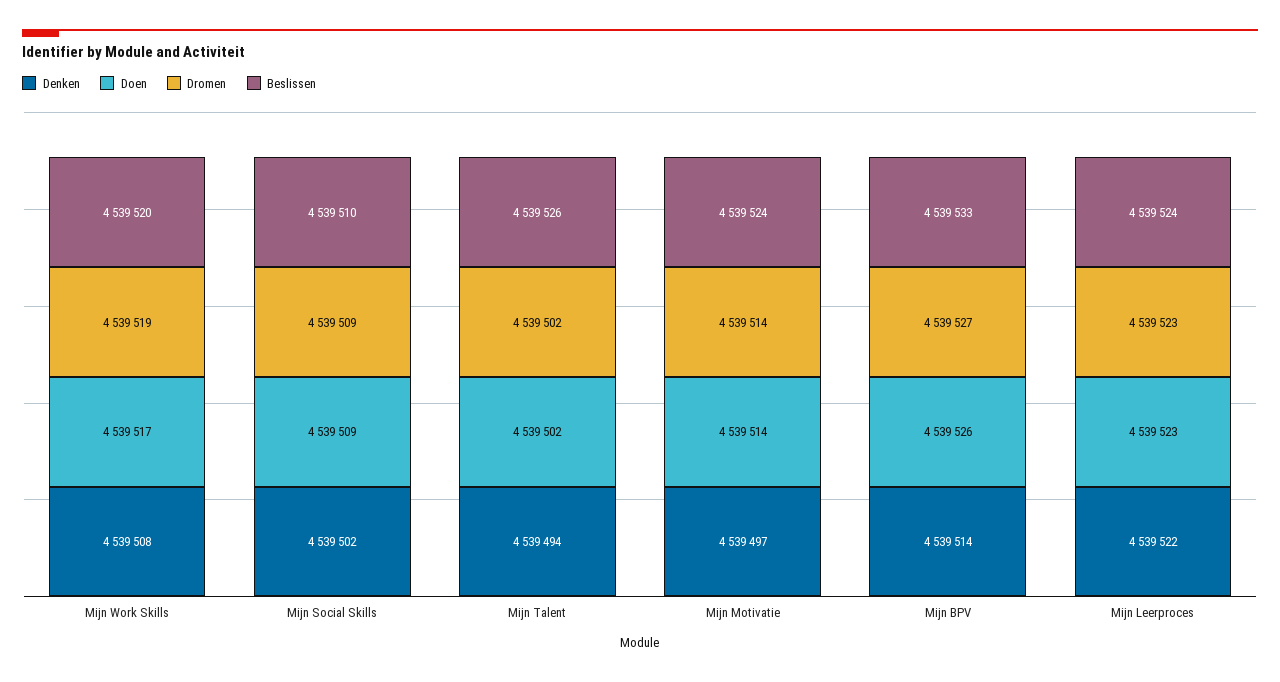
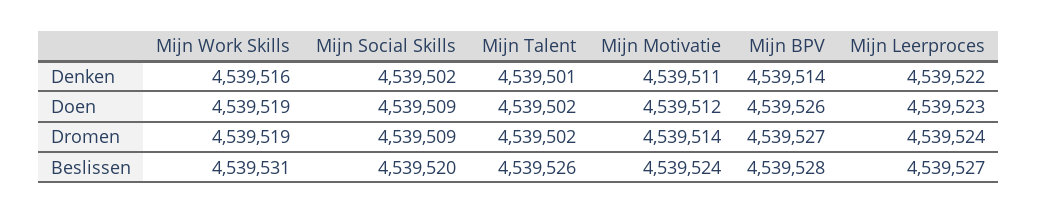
Denken, Mijn Work Skills: 4539508 -> 4539516
Doen, Mijn Work Skills: 4539517 -> 4539519
Beslissen, Mijn Work Skills: 4539520 -> 4539531
Beslissen, Mijn Social Skills: 4539510 -> 4539520
Denken, Mijn Talent: 4539494 -> 4539501
Denken, Mijn Motivatie: 4539497 -> 4539511
Doen, Mijn Motivatie: 4539514 -> 4539512
Beslissen, Mijn BPV: 4539533 -> 4539528
Dromen, Mijn Leerproces: 4539523 -> 4539524
Beslissen, Mijn Leerproces: 4539524 -> 4539527

